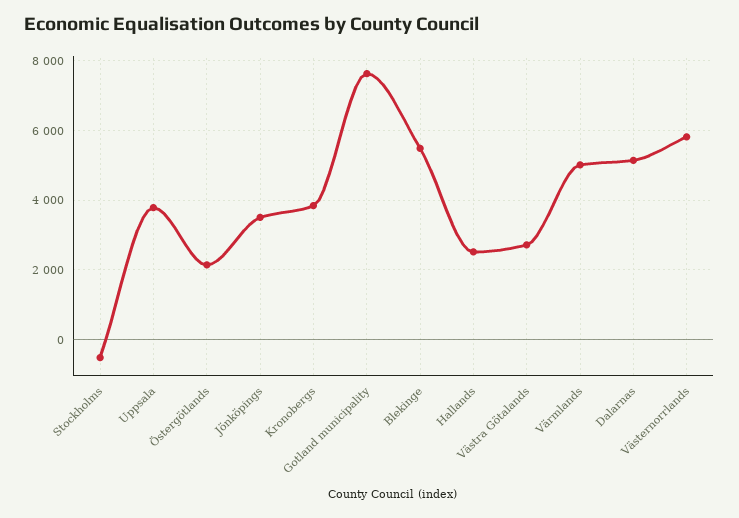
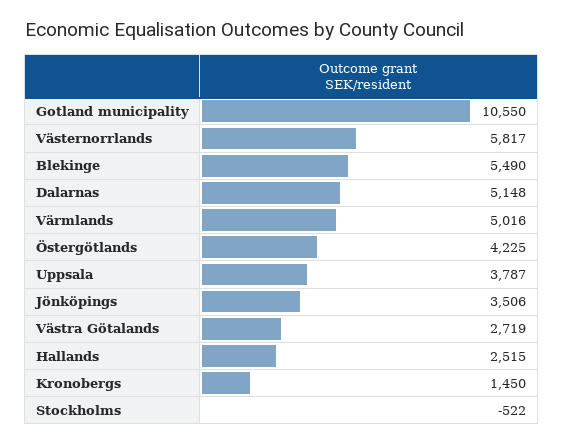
Östergötlands: 2200 -> 4225
Kronobergs: 3800 -> 1450
Gotland municipality: 7600 -> 10550

